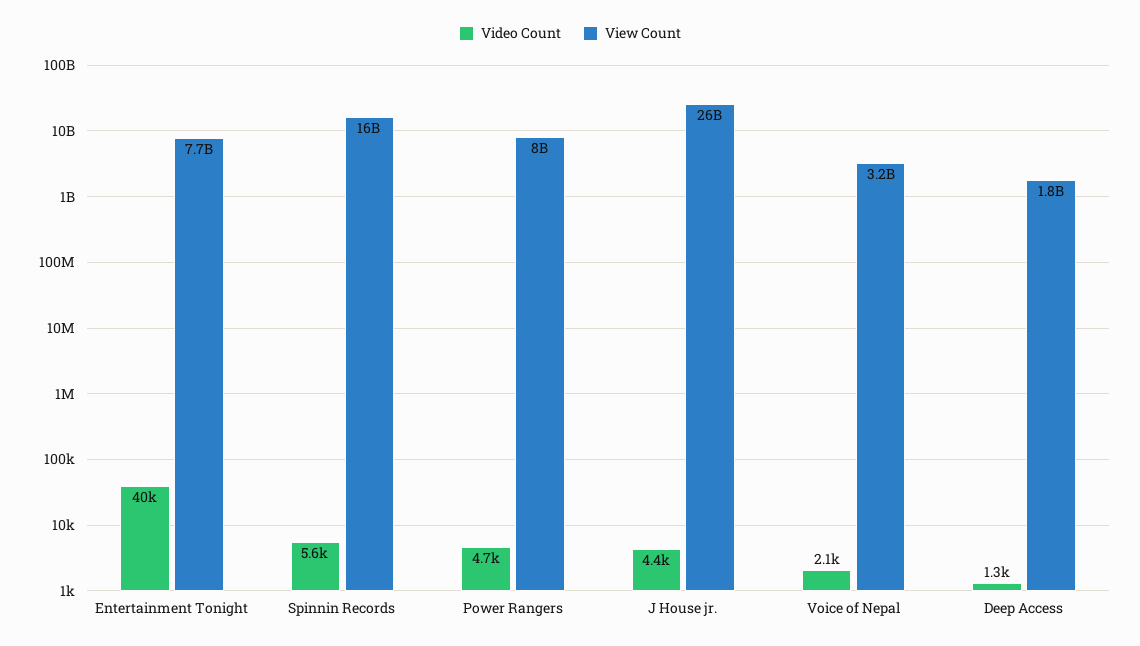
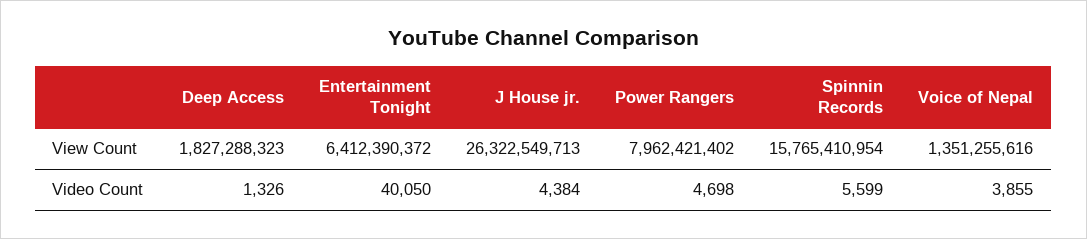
View Count, Entertainment Tonight: 7700000000 -> 6412390372
Video Count, Voice of Nepal: 2100 -> 3855
View Count, Voice of Nepal: 3200000000 -> 1351255616

